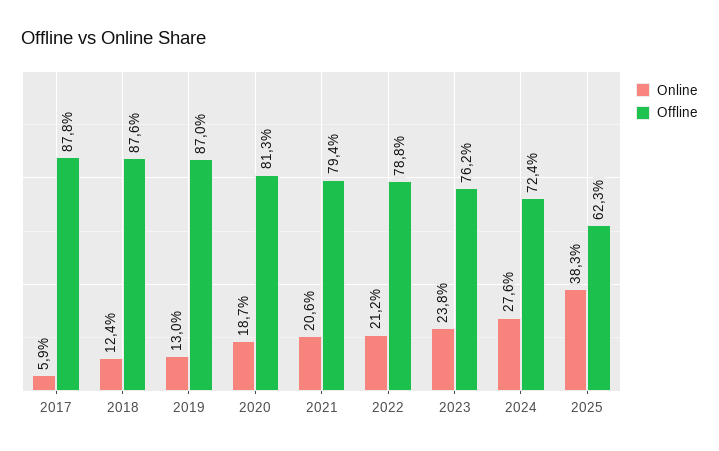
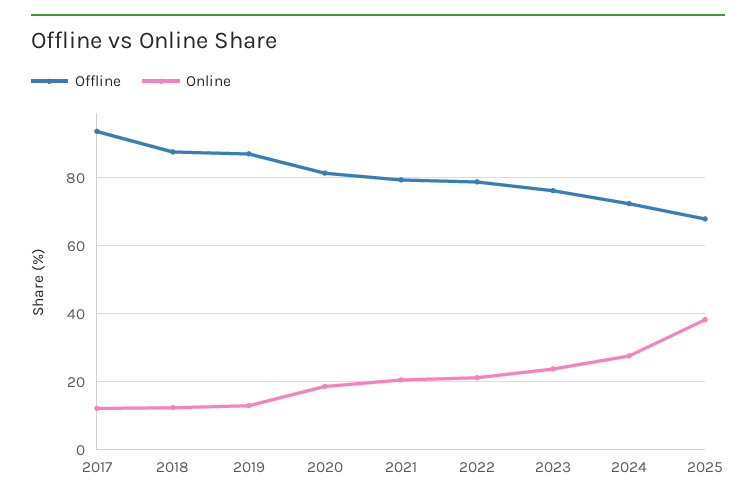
Online, 2017: 5.9 -> 12
Offline, 2017: 87.8 -> 94
Offline, 2025: 62.3 -> 68

